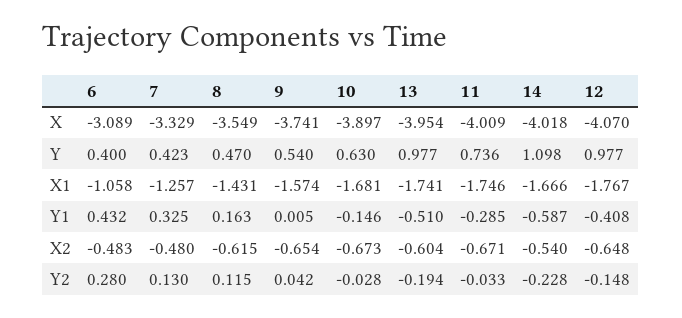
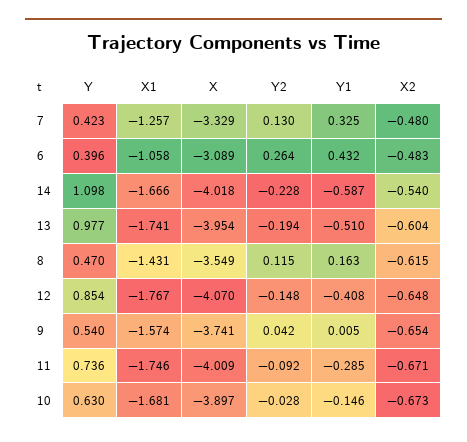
6, Y: 0.4 -> 0.396
12, Y: 0.977 -> 0.854
6, Y2: 0.28 -> 0.264
11, Y2: -0.033 -> -0.092

